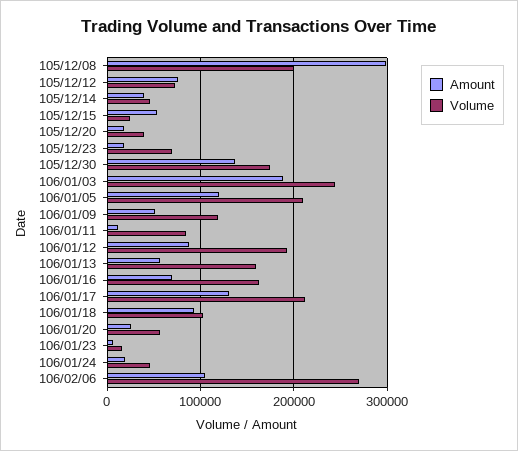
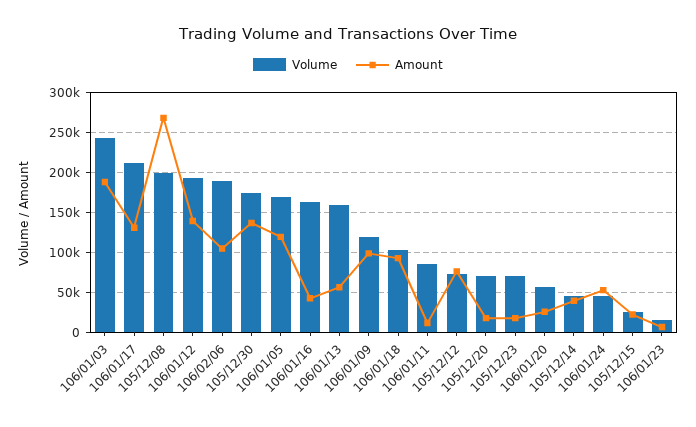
Amount, 105/12/08: 300000 -> 270000
Amount, 105/12/15: 50000 -> 20000
Volume, 105/12/20: 40000 -> 70000
Volume, 106/01/05: 210000 -> 170000
Amount, 106/01/09: 50000 -> 100000
Amount, 106/01/12: 90000 -> 140000
Amount, 106/01/16: 70000 -> 40000
Amount, 106/01/24: 20000 -> 50000
Volume, 106/02/06: 270000 -> 190000

